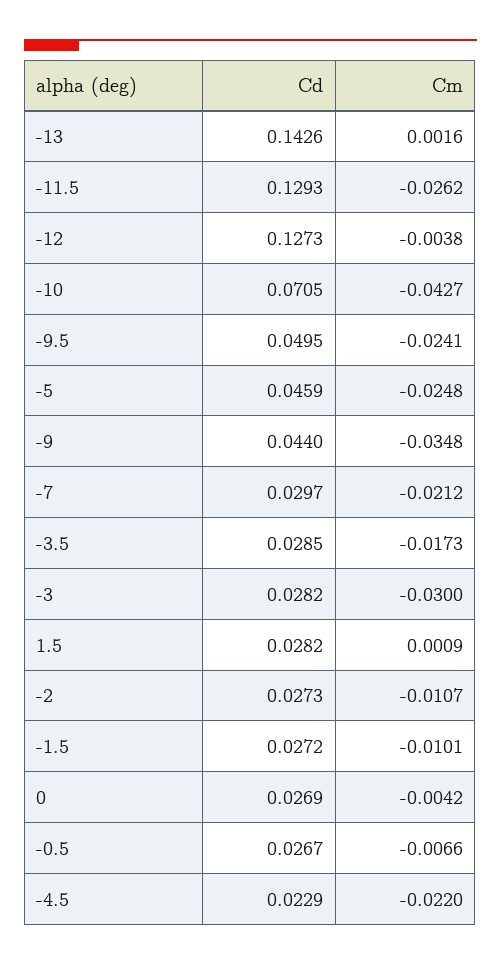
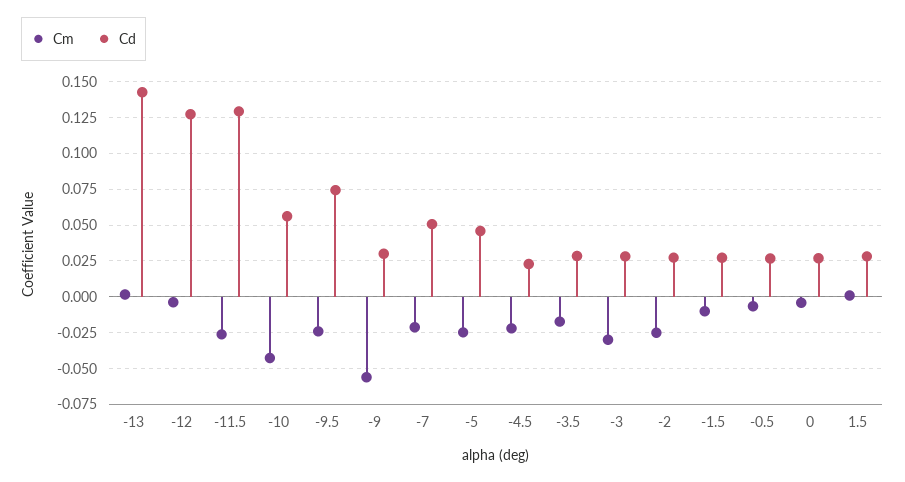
Cd, -10: 0.0705 -> 0.055
Cd, -9.5: 0.0495 -> 0.075
Cd, -9: 0.044 -> 0.03
Cm, -9: -0.0348 -> -0.055
Cd, -7: 0.0297 -> 0.05
Cm, -2: -0.0107 -> -0.025

